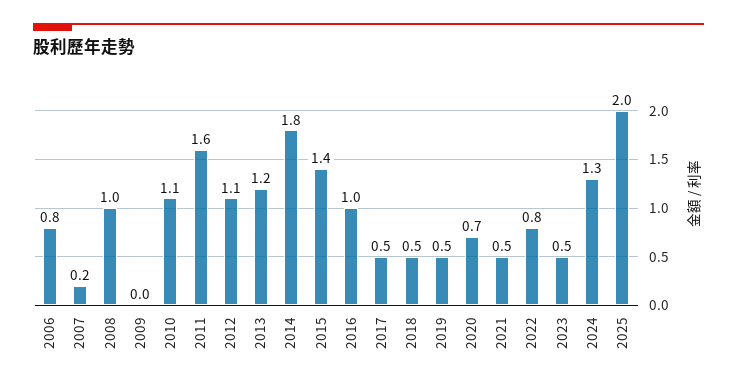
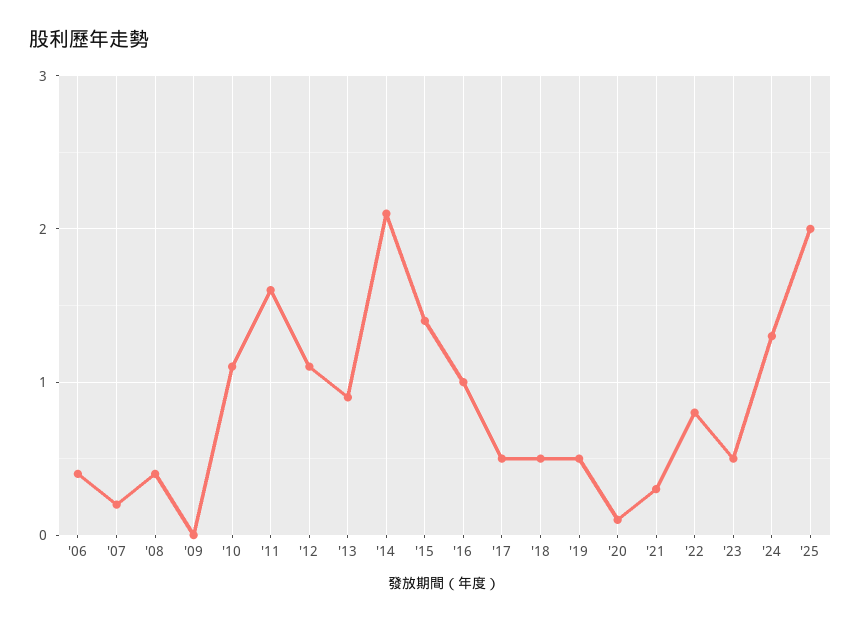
2006: 0.8 -> 0.4
2008: 1 -> 0.4
2013: 1.2 -> 0.9
2014: 1.8 -> 2.1
2020: 0.7 -> 0.1
2021: 0.5 -> 0.3

